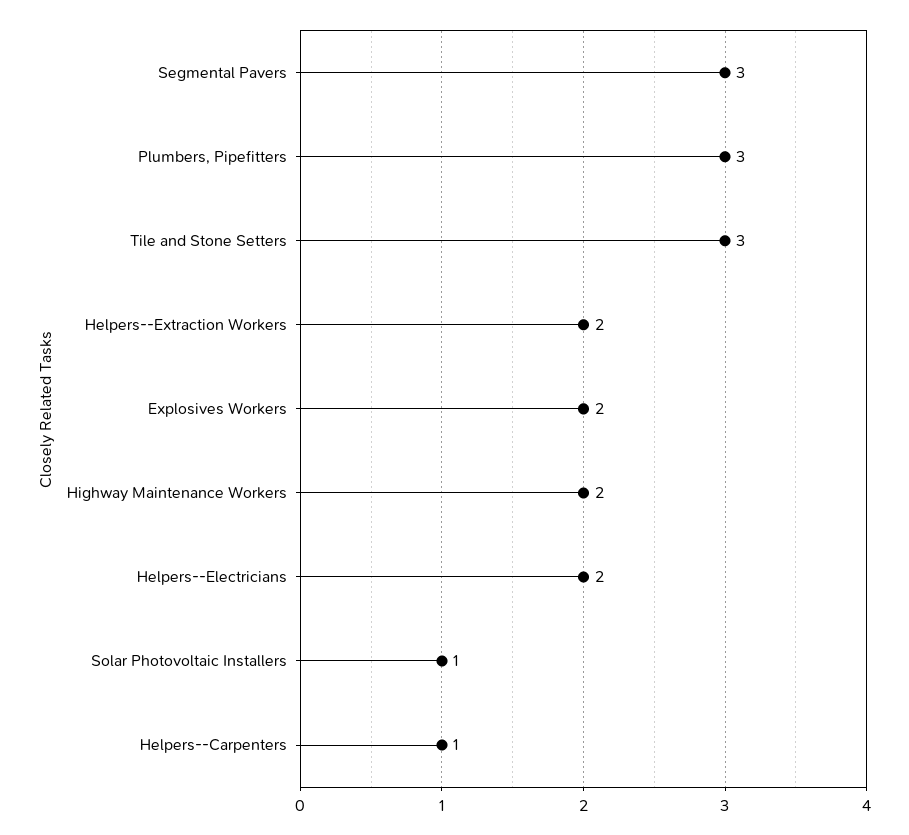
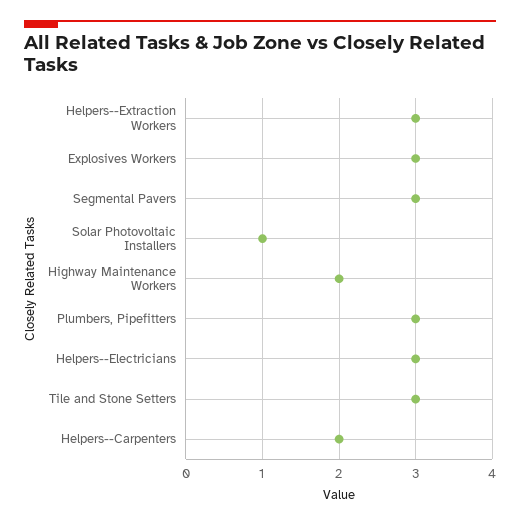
Helpers--Extraction Workers: 2 -> 3
Explosives Workers: 2 -> 3
Helpers--Electricians: 2 -> 3
Helpers--Carpenters: 1 -> 2

